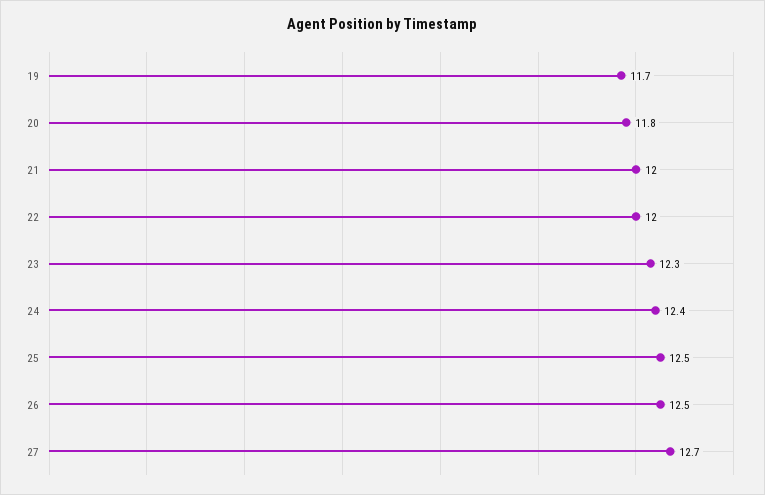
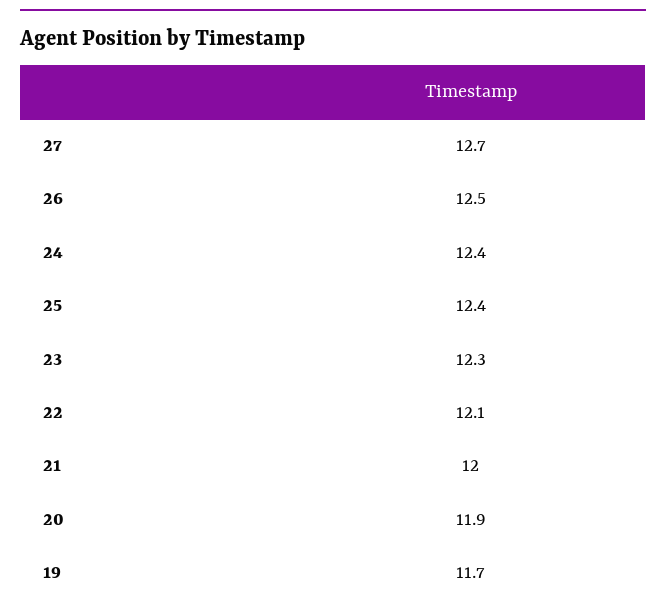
20: 11.8 -> 11.9
22: 12 -> 12.1
25: 12.5 -> 12.4

